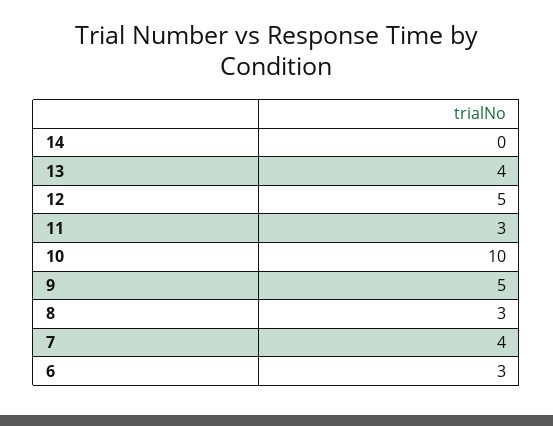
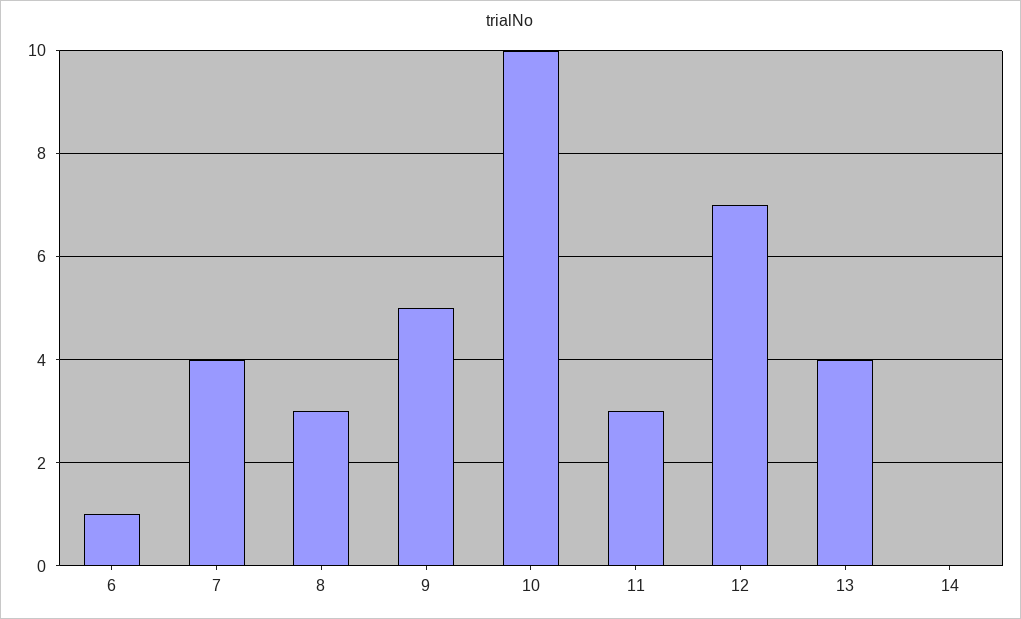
12: 5 -> 7
6: 3 -> 1

